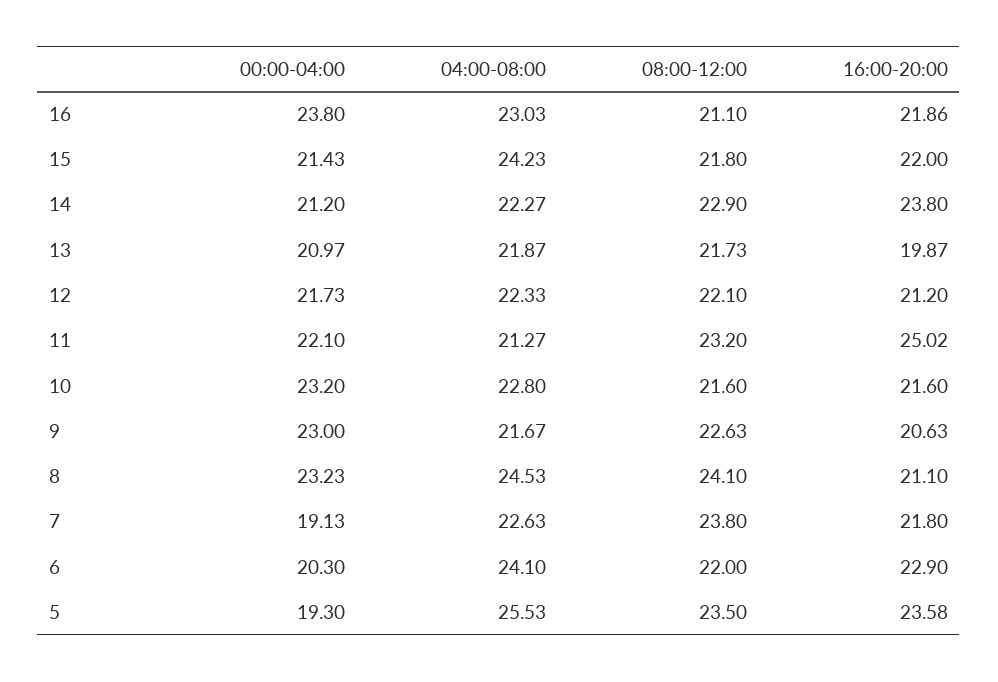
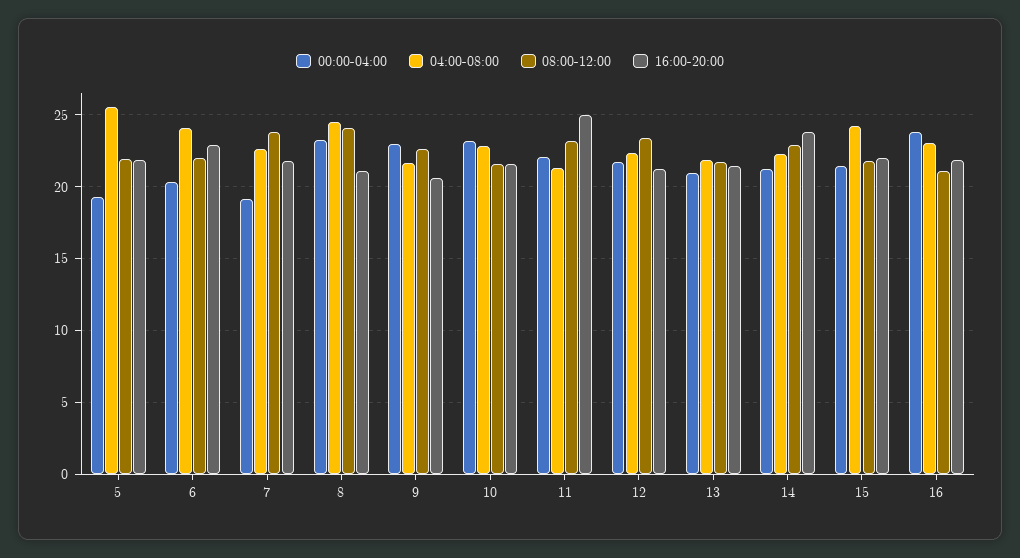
16:00-20:00, 13: 19.87 -> 21.5
08:00-12:00, 12: 22.1 -> 23.5
08:00-12:00, 5: 23.5 -> 22
16:00-20:00, 5: 23.58 -> 22

